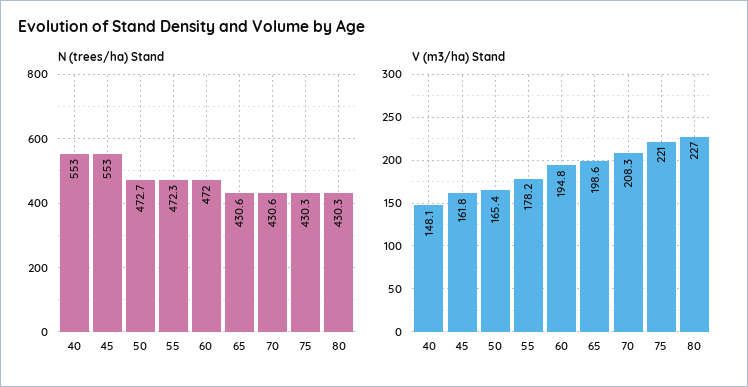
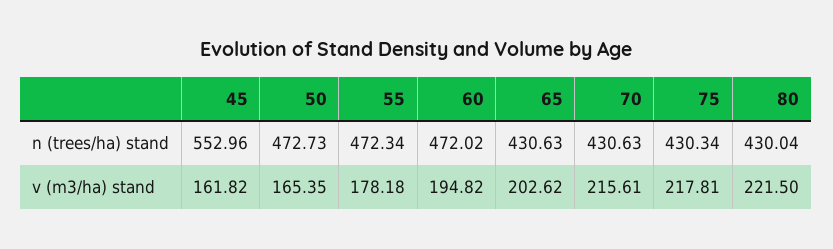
N (trees/ha) Stand, 40: 553 -> none
N (trees/ha) Stand, 80: 430.3 -> 430.04
V (m3/ha) Stand, 40: 148.1 -> none
V (m3/ha) Stand, 65: 198.6 -> 202.62
V (m3/ha) Stand, 70: 208.3 -> 215.61
V (m3/ha) Stand, 75: 221 -> 217.81
V (m3/ha) Stand, 80: 227 -> 221.5

